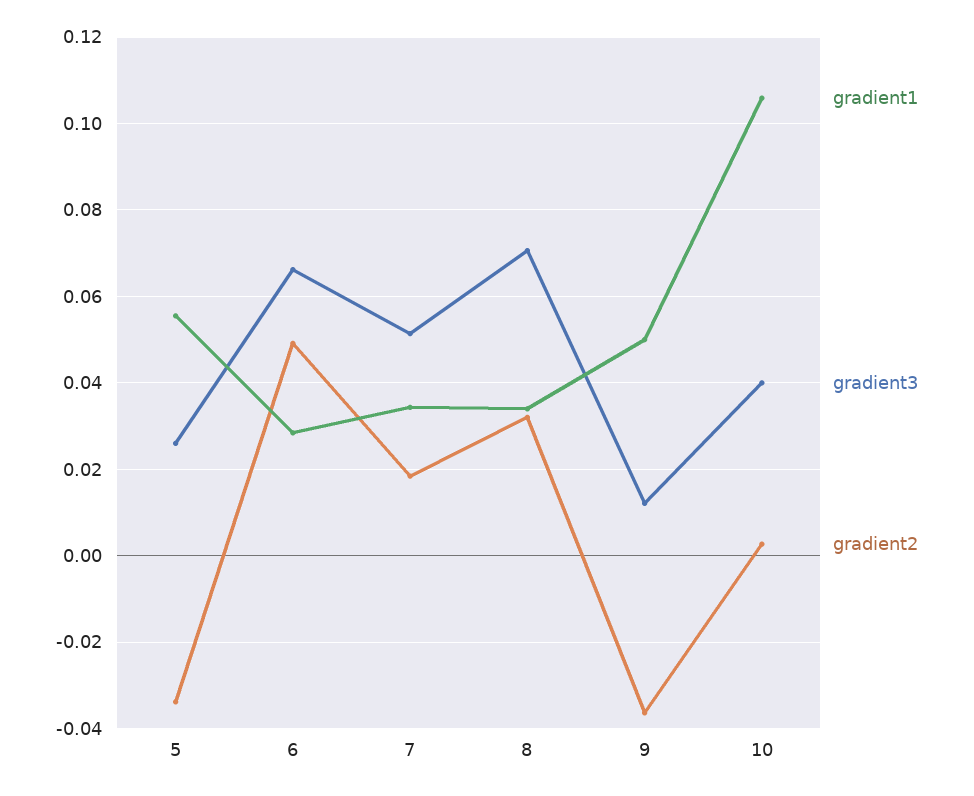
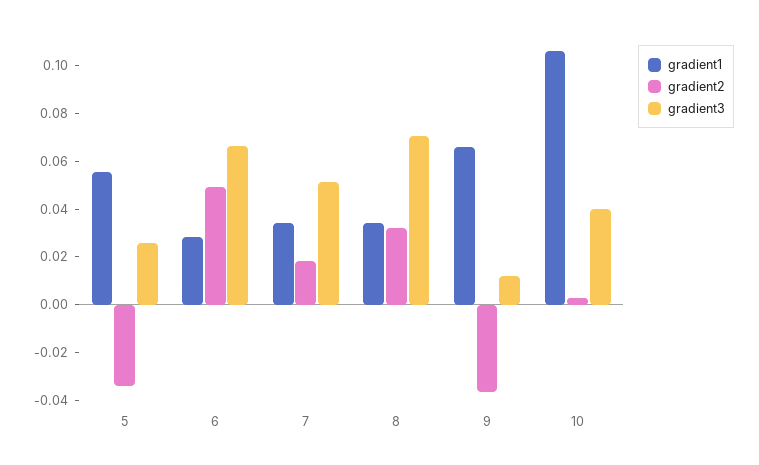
gradient1, 9: 0.05 -> 0.065

